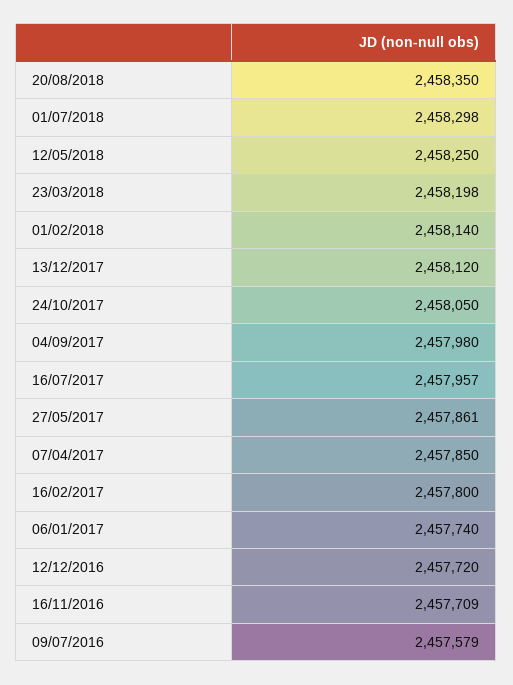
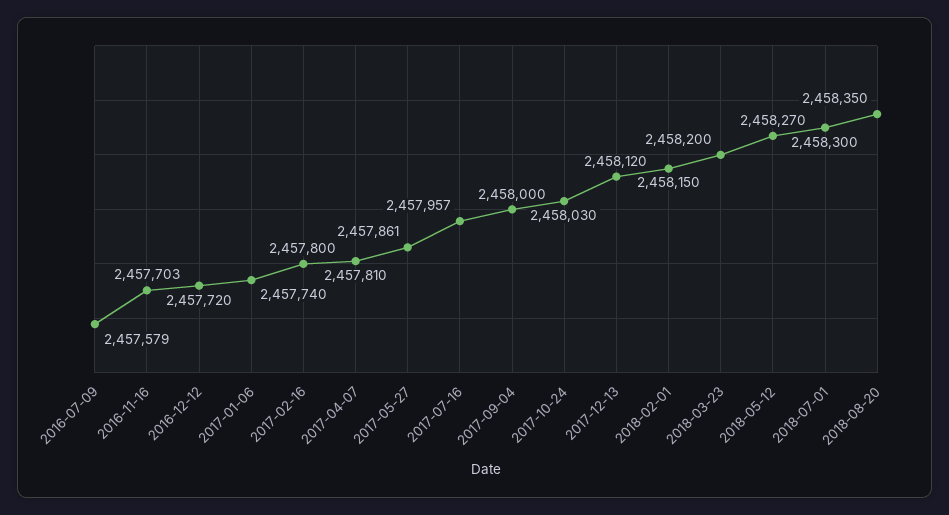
01/07/2018: 2458298 -> 2458300
12/05/2018: 2458250 -> 2458270
23/03/2018: 2458198 -> 2458200
01/02/2018: 2458140 -> 2458150
24/10/2017: 2458050 -> 2458030
04/09/2017: 2457980 -> 2458000
07/04/2017: 2457850 -> 2457810
16/11/2016: 2457709 -> 2457703

